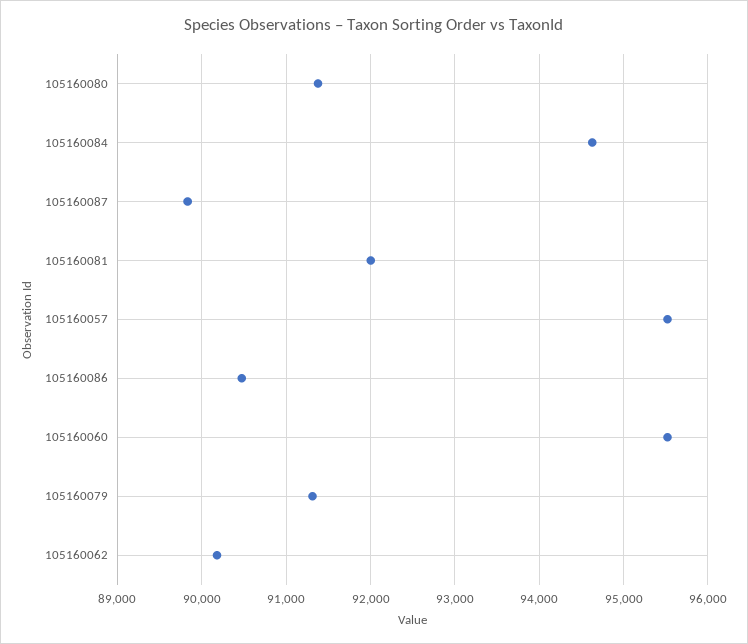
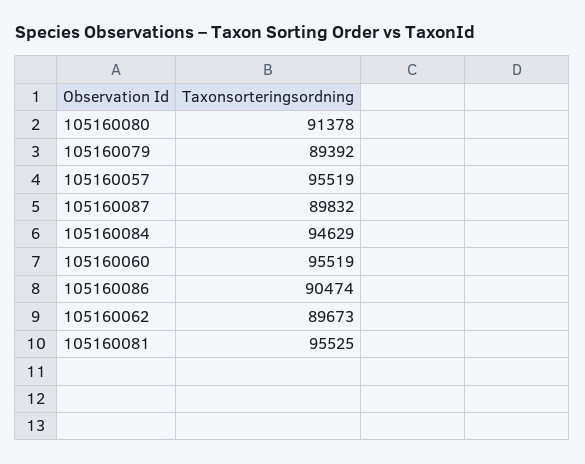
105160081: 92000 -> 95525
105160079: 91300 -> 89392
105160062: 90200 -> 89673

